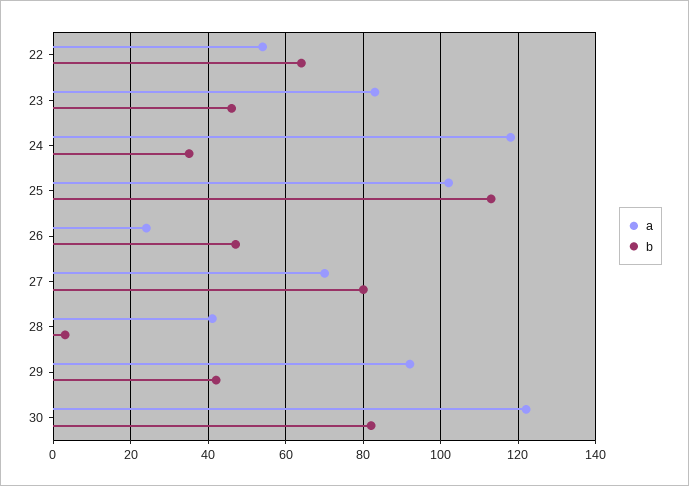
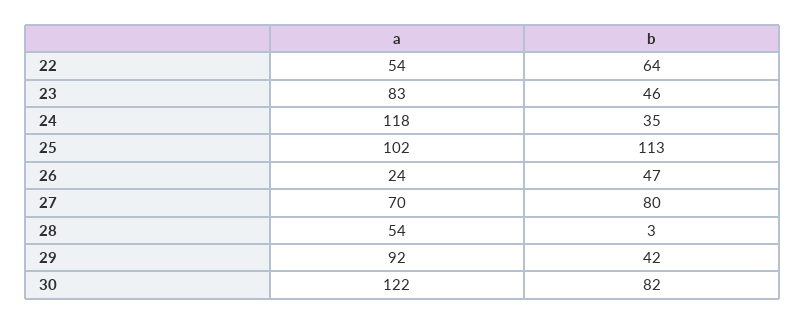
a, 28: 40 -> 54

